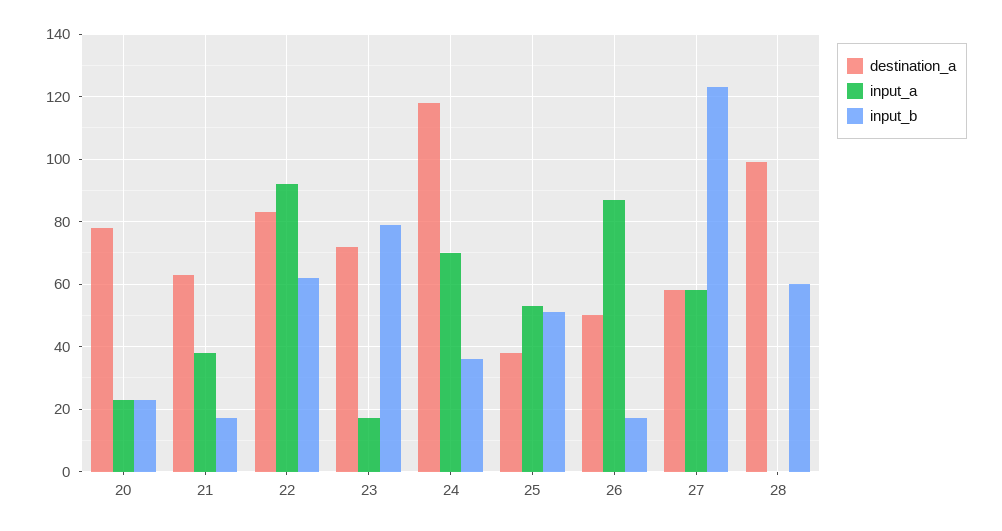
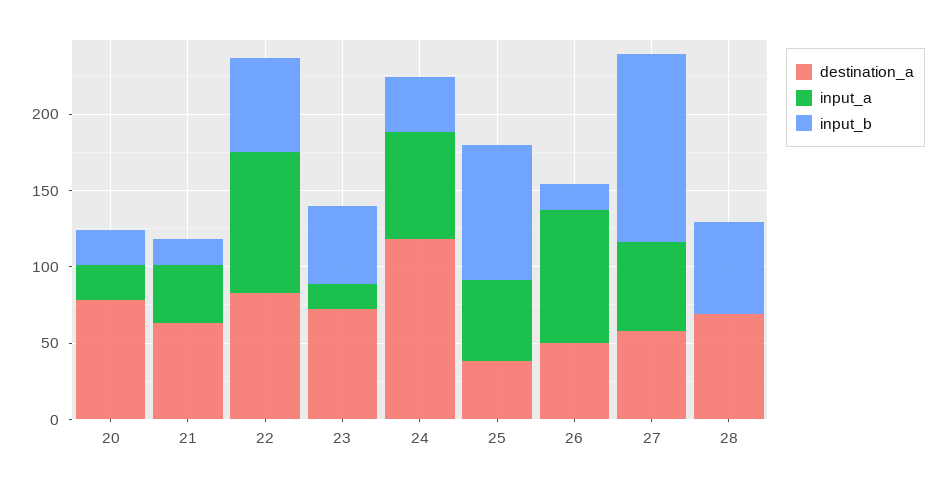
input_b, 23: 80 -> 50
input_b, 25: 50 -> 90
destination_a, 28: 100 -> 70

